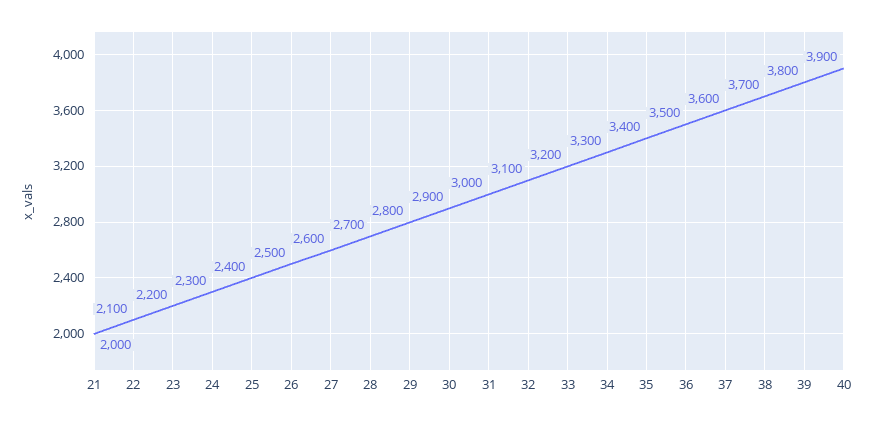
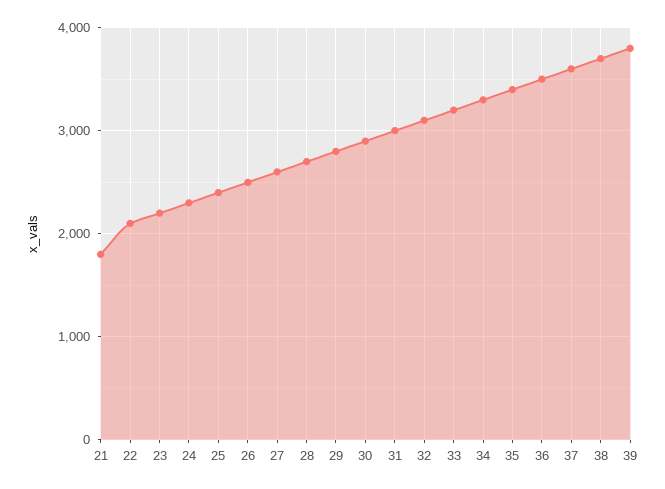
21: 2000 -> 1800
40: 3900 -> none

